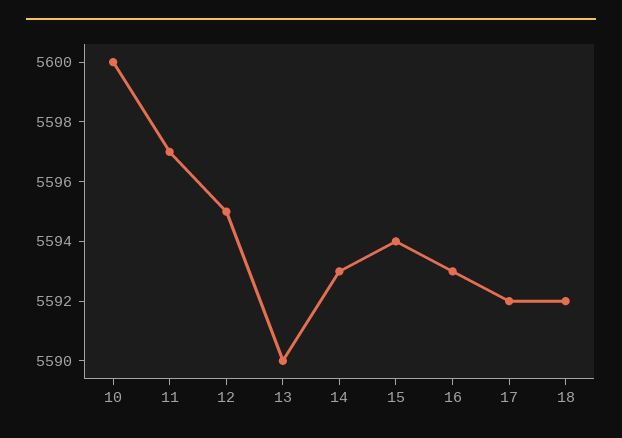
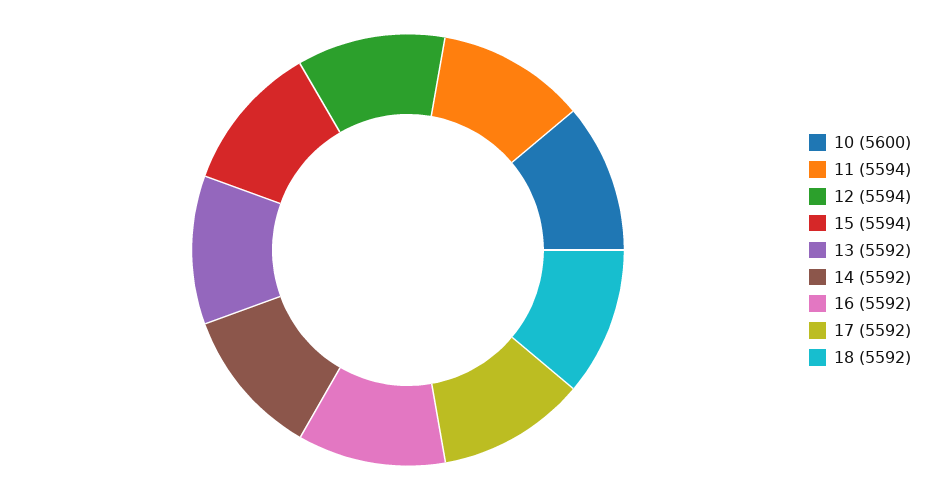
11: 5597 -> 5594
12: 5595 -> 5594
13: 5590 -> 5592
14: 5593 -> 5592
16: 5593 -> 5592

